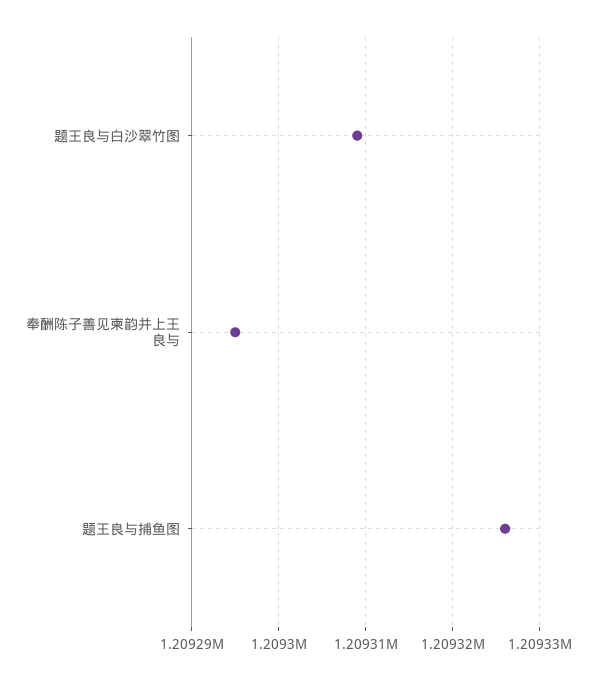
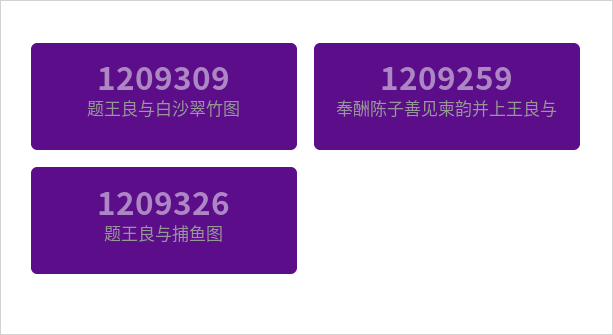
奉酬陈子善见柬韵并上王良与: 1209295 -> 1209259

